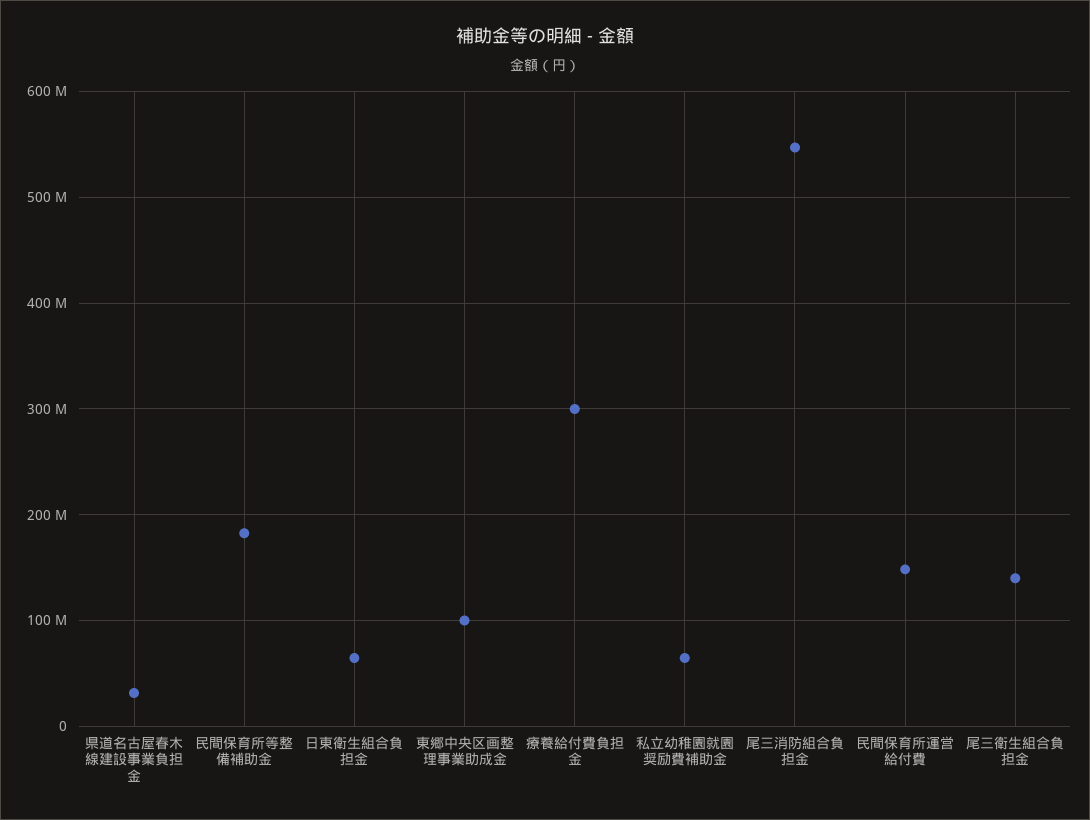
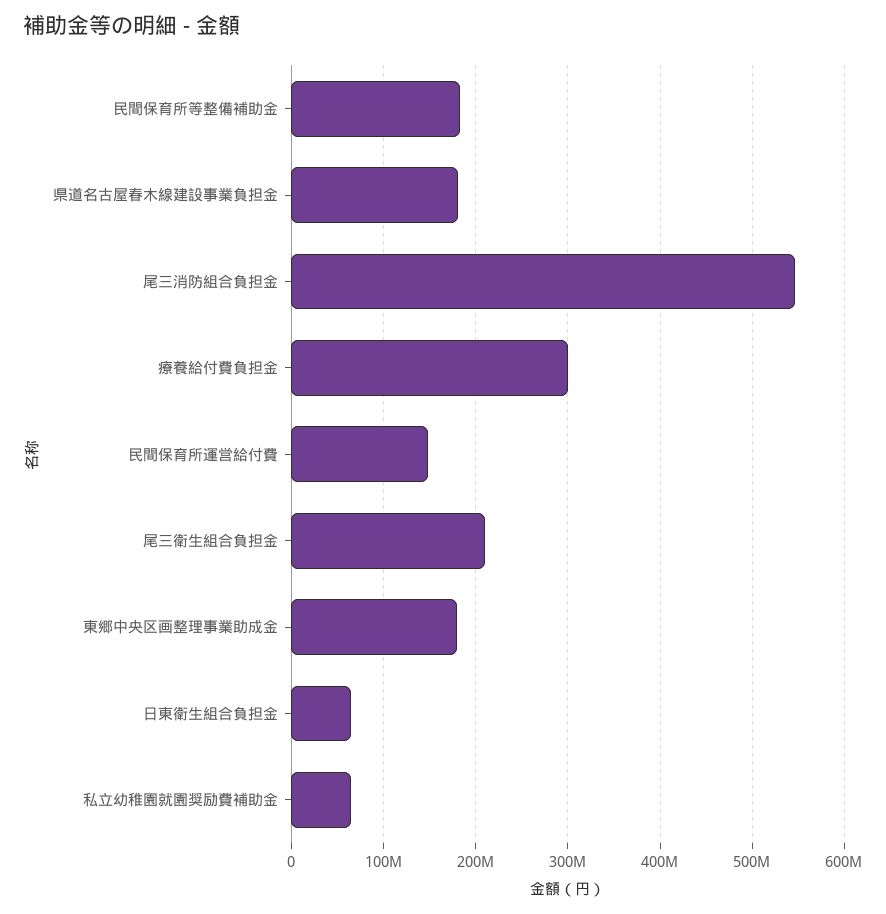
県道名古屋春木線建設事業負担金: 30000000 -> 180000000
東郷中央区画整理事業助成金: 100000000 -> 180000000
尾三衛生組合負担金: 140000000 -> 210000000

